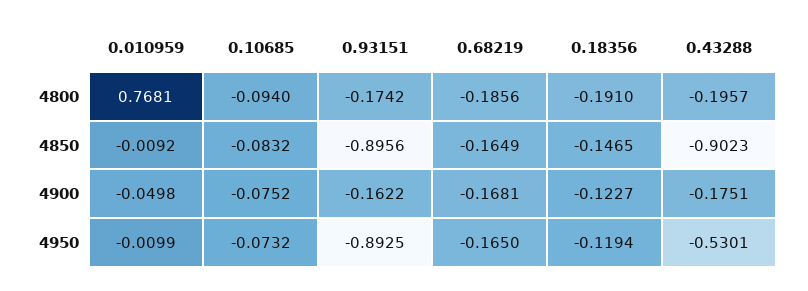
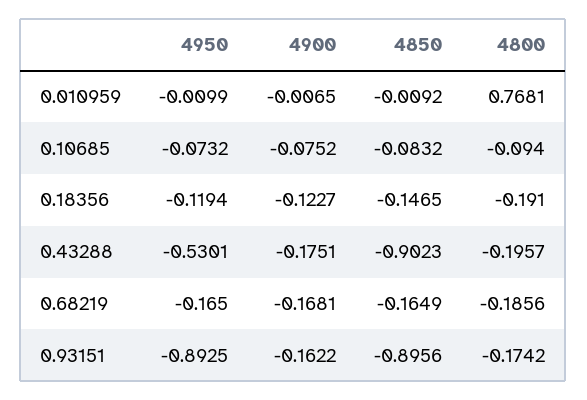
0.010959, 4900: -0.0498 -> -0.0065

